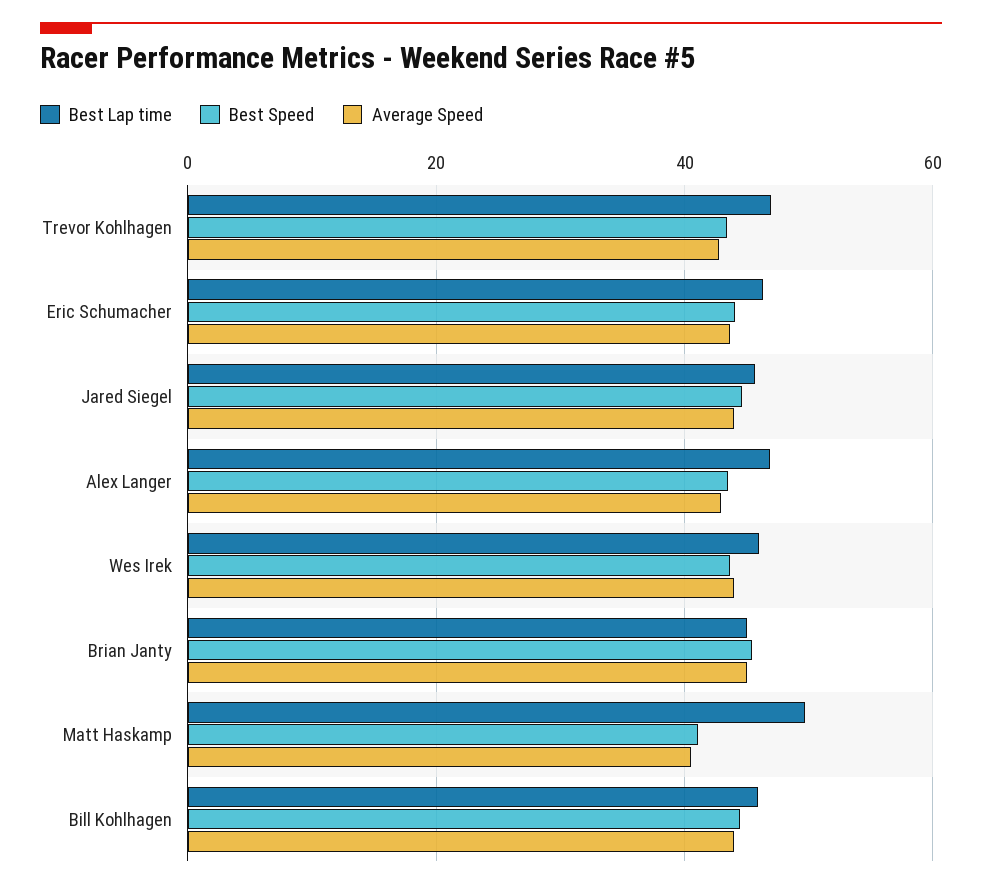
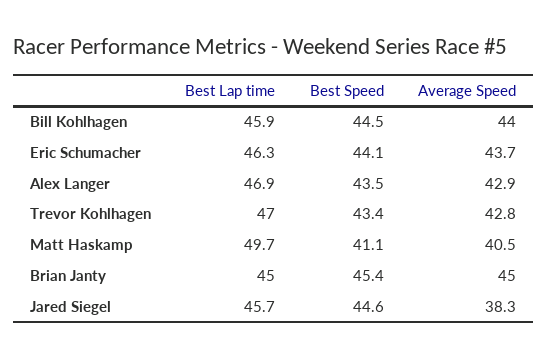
Average Speed, Jared Siegel: 44 -> 38.3
Best Lap time, Wes Irek: 46 -> none
Best Speed, Wes Irek: 44 -> none
Average Speed, Wes Irek: 44 -> none

